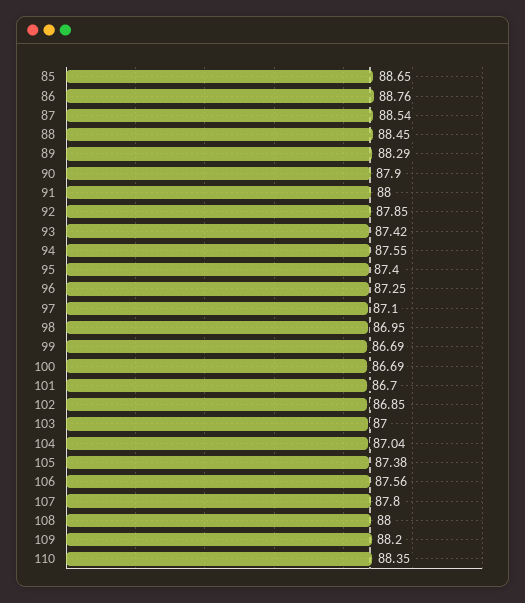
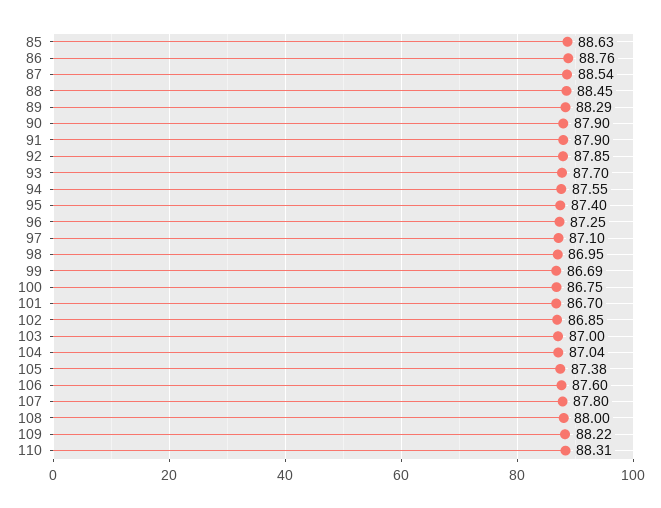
85: 88.65 -> 88.63
91: 88 -> 87.9
93: 87.42 -> 87.7
100: 86.69 -> 86.75
106: 87.56 -> 87.6
109: 88.2 -> 88.22
110: 88.35 -> 88.31

